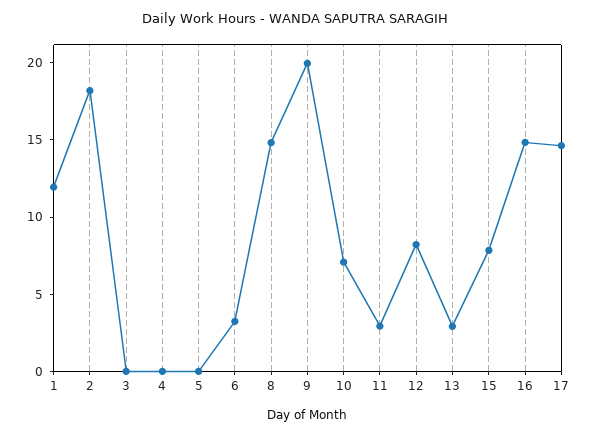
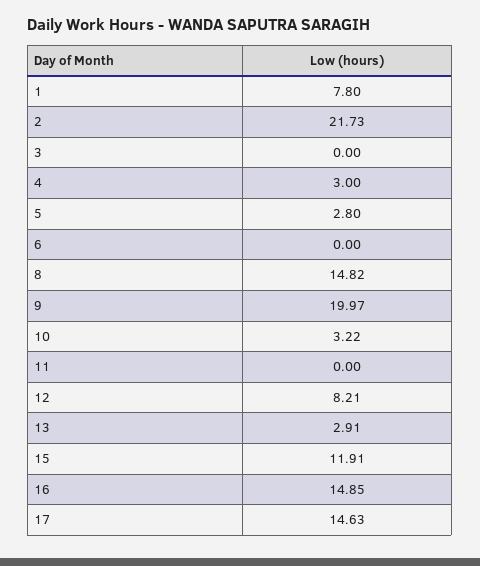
1: 12 -> 7.8
2: 18 -> 21.73
4: 0 -> 3
5: 0 -> 2.8
6: 3 -> 0
10: 7 -> 3.22
11: 3 -> 0
15: 8 -> 11.91

